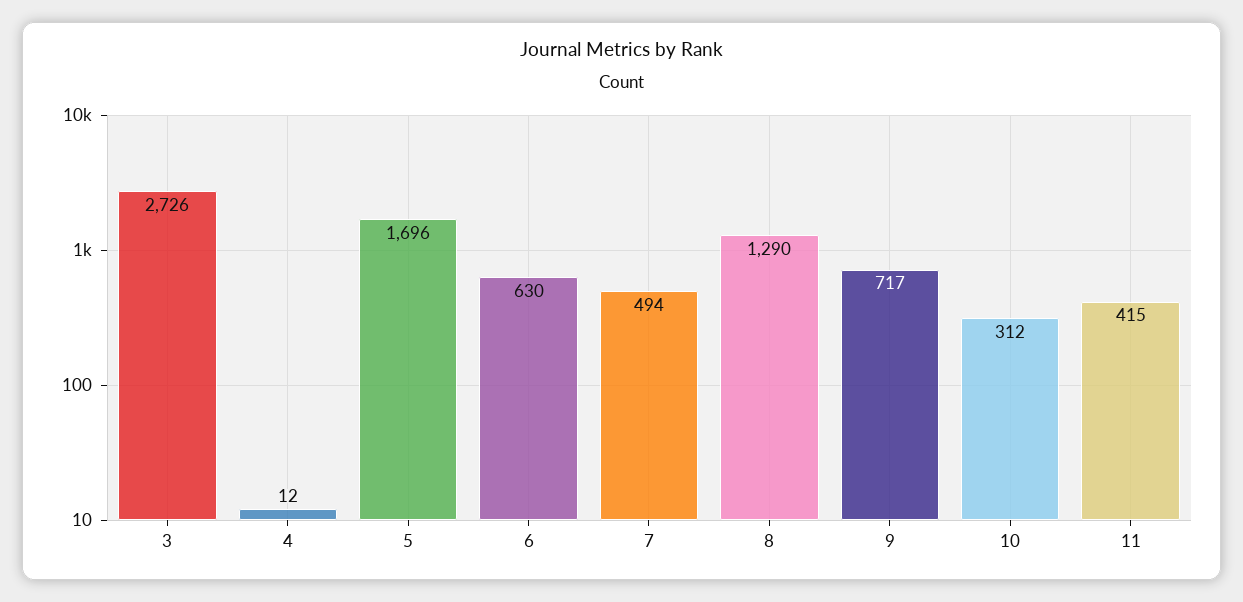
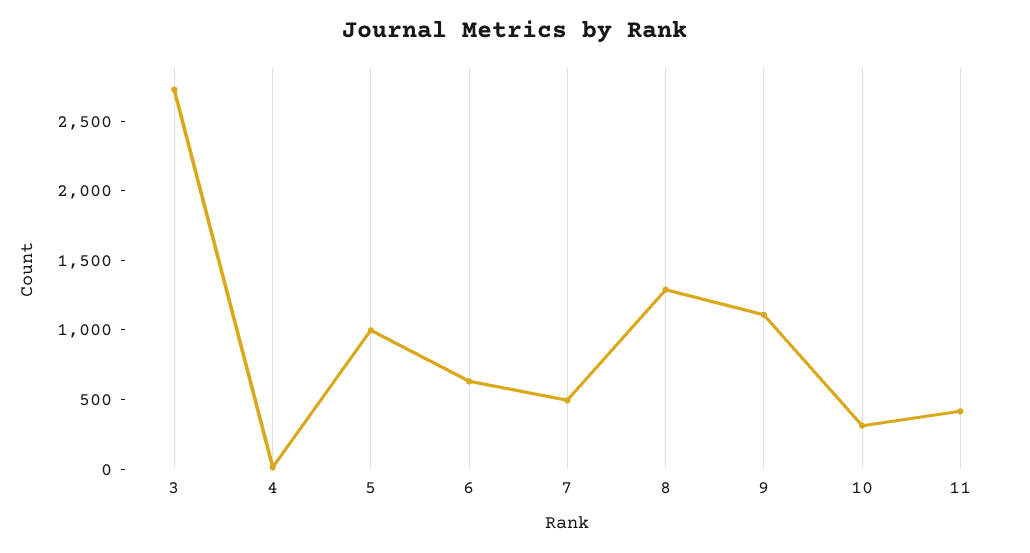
5: 1696 -> 1000
9: 717 -> 1100

